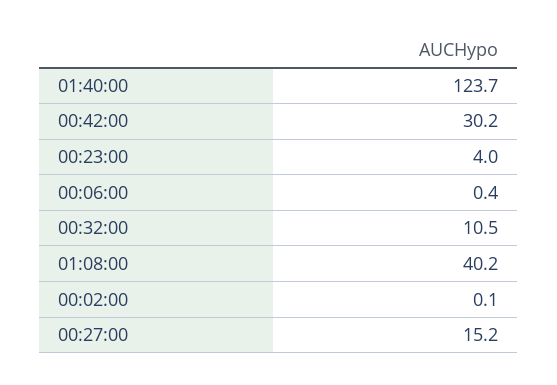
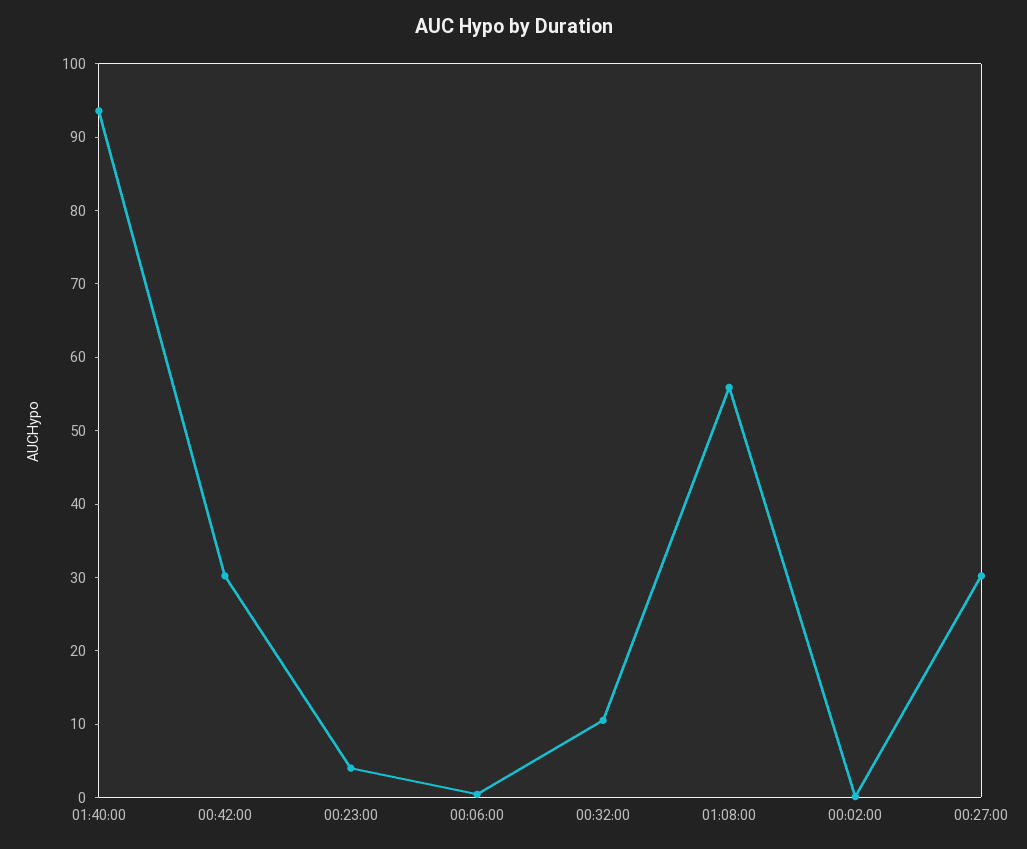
01:40:00: 123.7 -> 94
01:08:00: 40.2 -> 56
00:27:00: 15.2 -> 30

